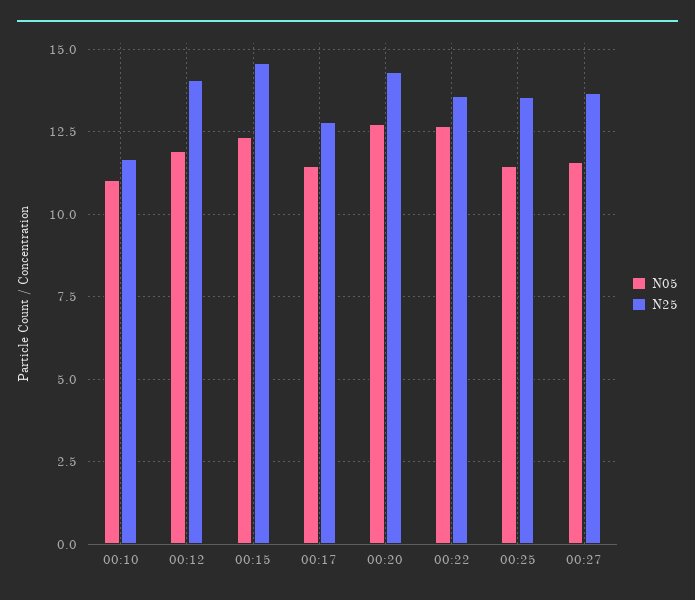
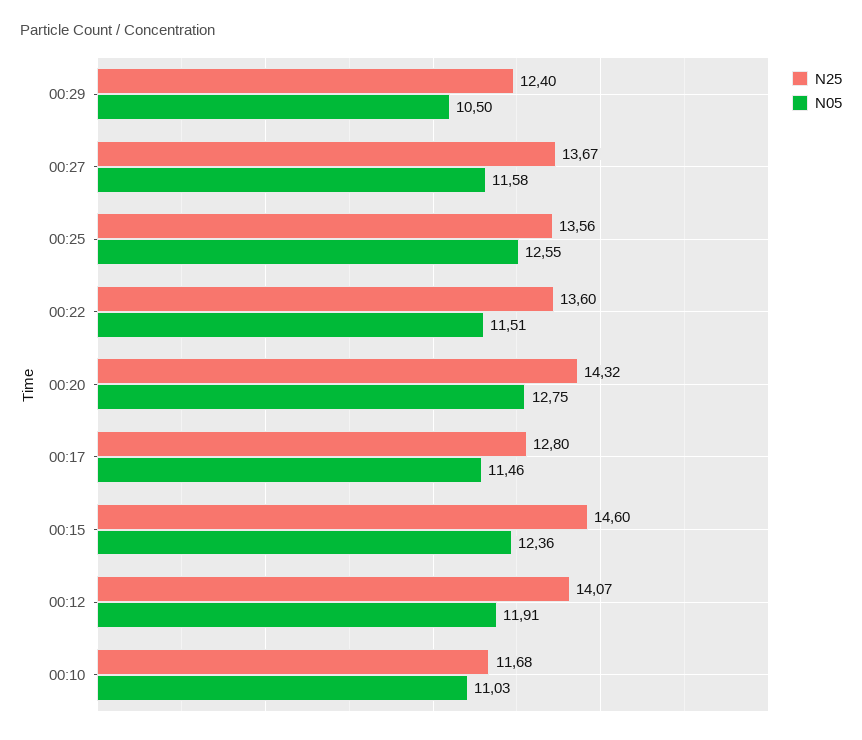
N05, 00:22: 12.75 -> 11.51
N05, 00:25: 11.5 -> 12.55
N25, 00:29: none -> 12.4
N05, 00:29: none -> 10.5

